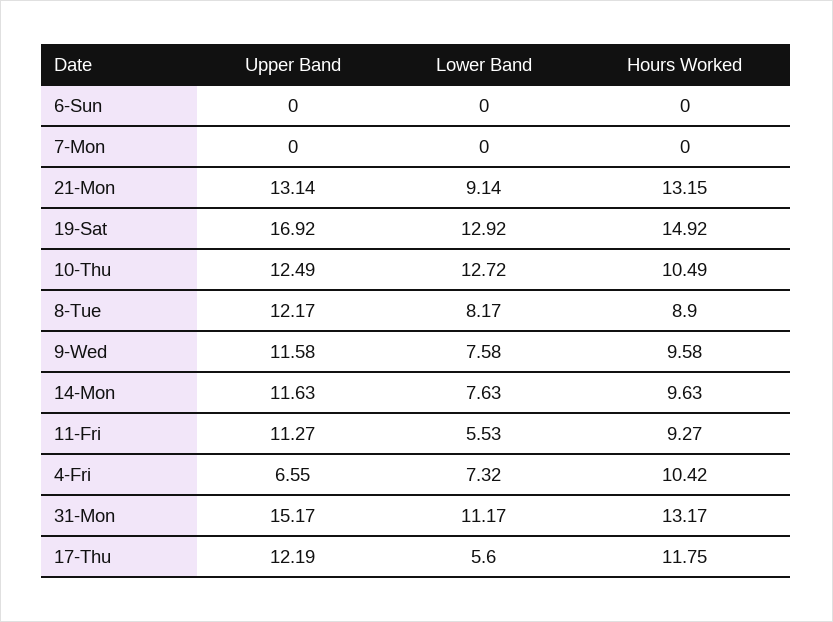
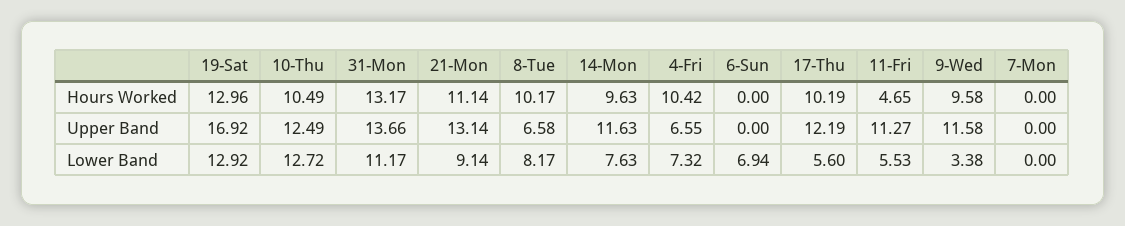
Lower Band, 6-Sun: 0 -> 6.94
Hours Worked, 21-Mon: 13.15 -> 11.14
Hours Worked, 19-Sat: 14.92 -> 12.96
Upper Band, 8-Tue: 12.17 -> 6.58
Hours Worked, 8-Tue: 8.9 -> 10.17
Lower Band, 9-Wed: 7.58 -> 3.38
Hours Worked, 11-Fri: 9.27 -> 4.65
Upper Band, 31-Mon: 15.17 -> 13.66
Hours Worked, 17-Thu: 11.75 -> 10.19

